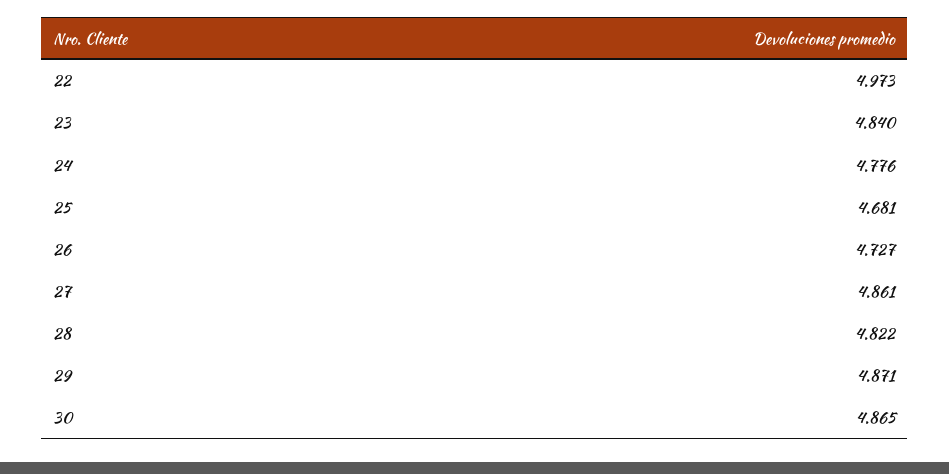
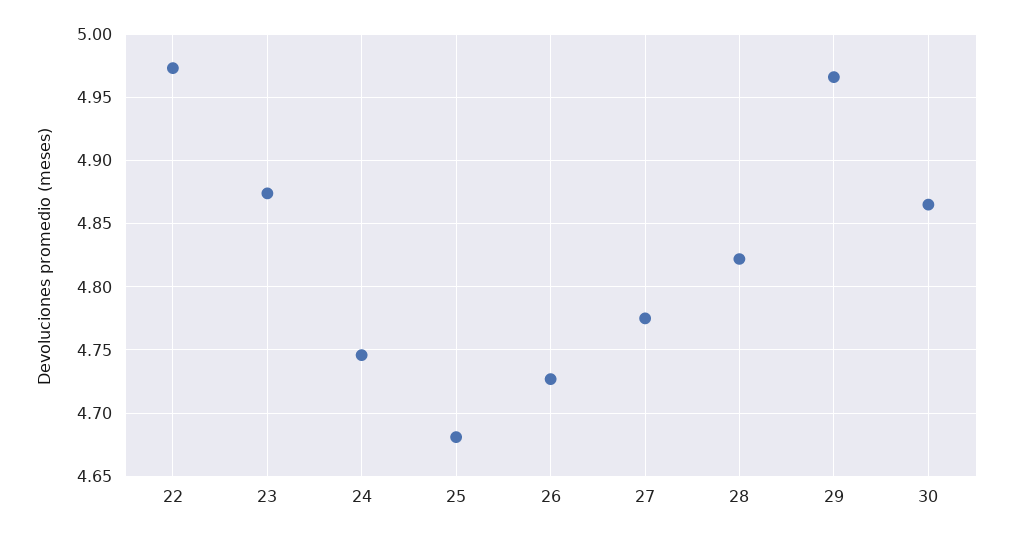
23: 4.84 -> 4.875
24: 4.776 -> 4.745
27: 4.861 -> 4.775
29: 4.871 -> 4.965

